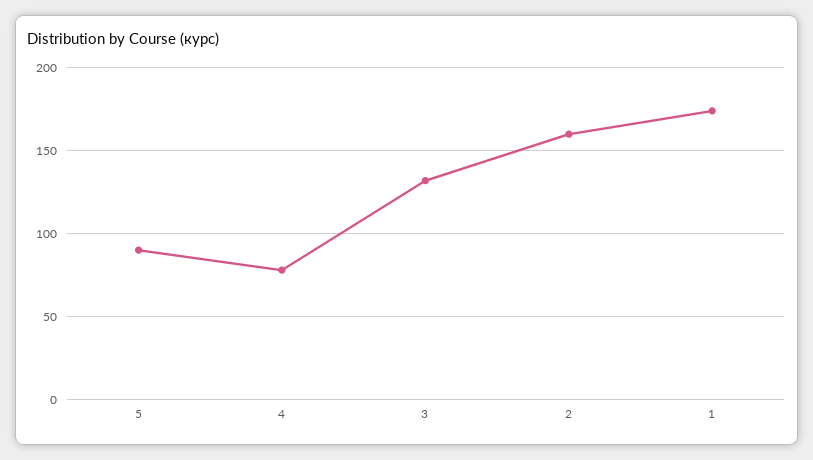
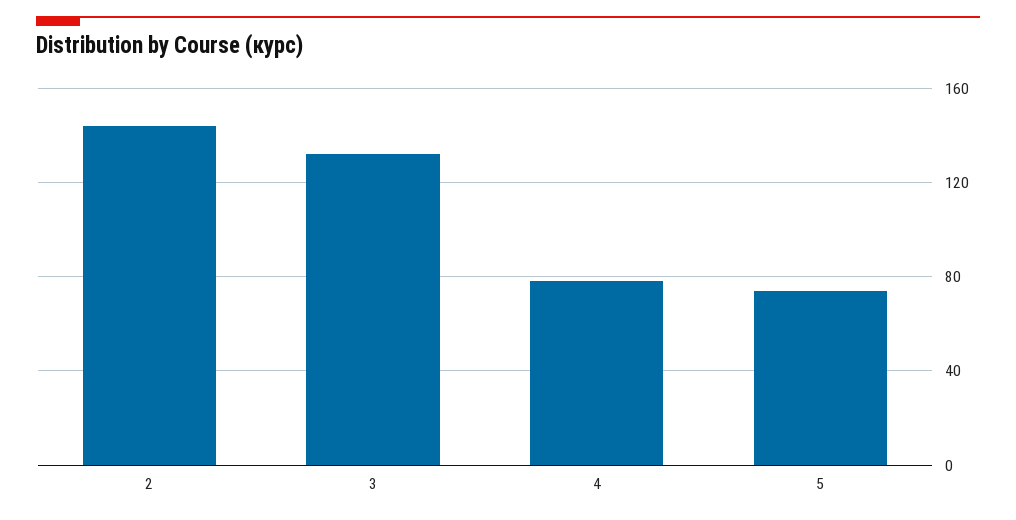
5: 90 -> 75
2: 160 -> 145
1: 175 -> none

